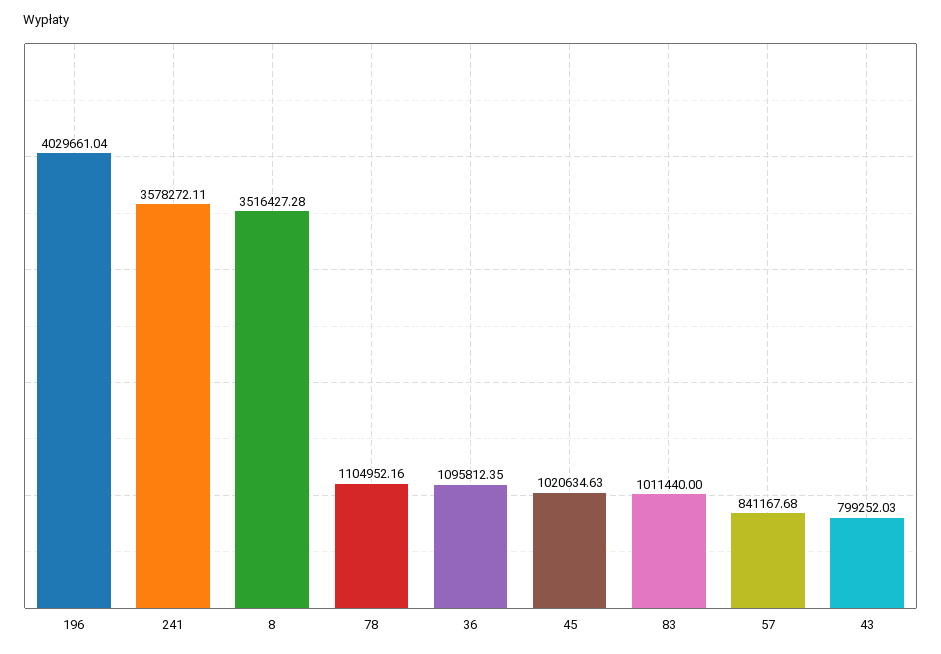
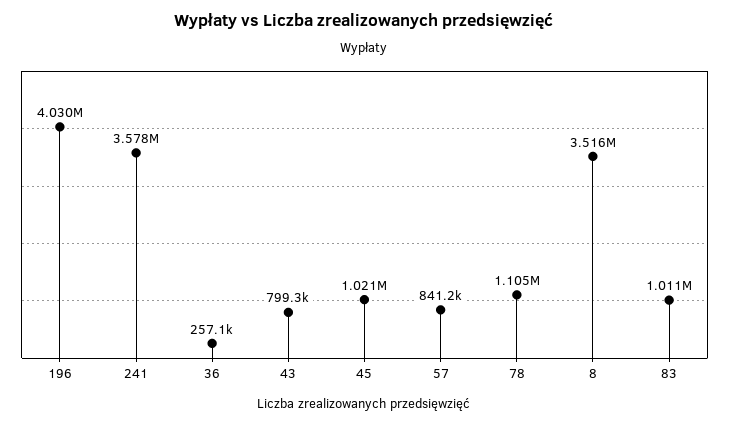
36: 1095812.35 -> 257100

